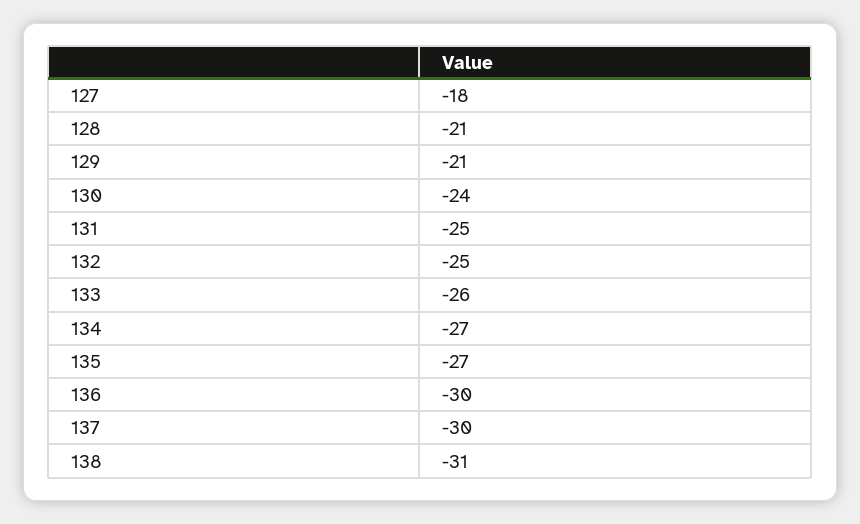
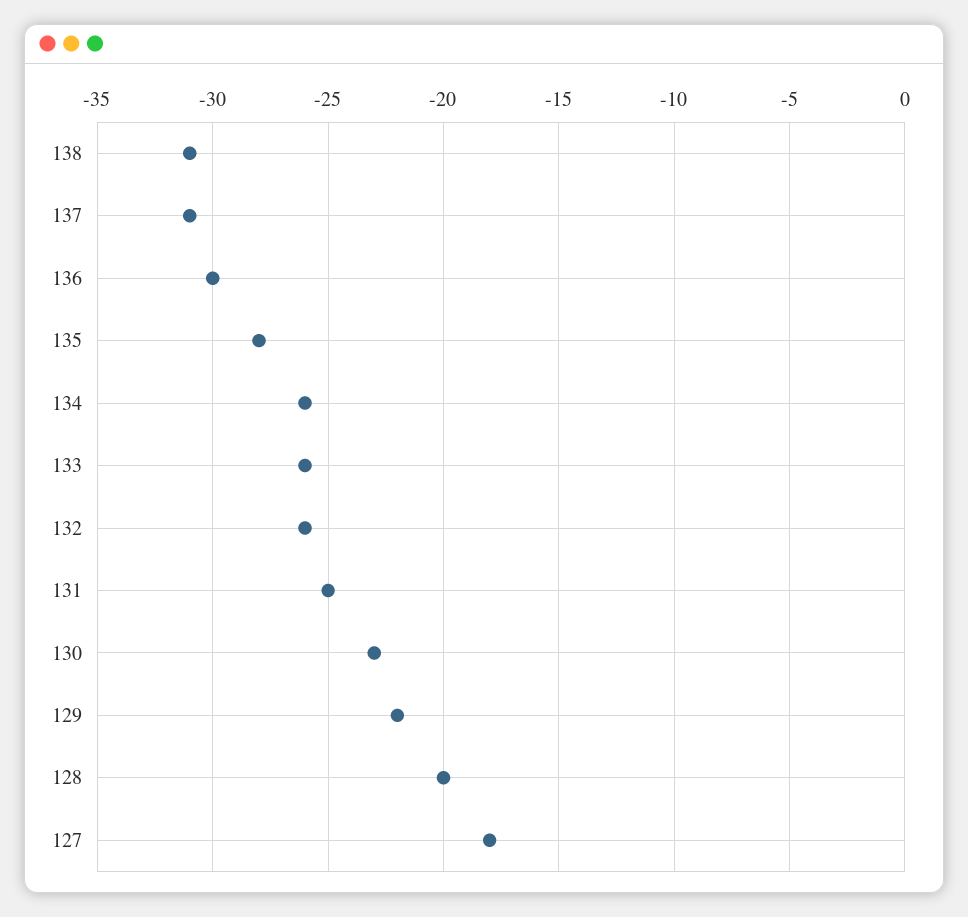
128: -21 -> -20
129: -21 -> -22
130: -24 -> -23
132: -25 -> -26
134: -27 -> -26
135: -27 -> -28
137: -30 -> -31

